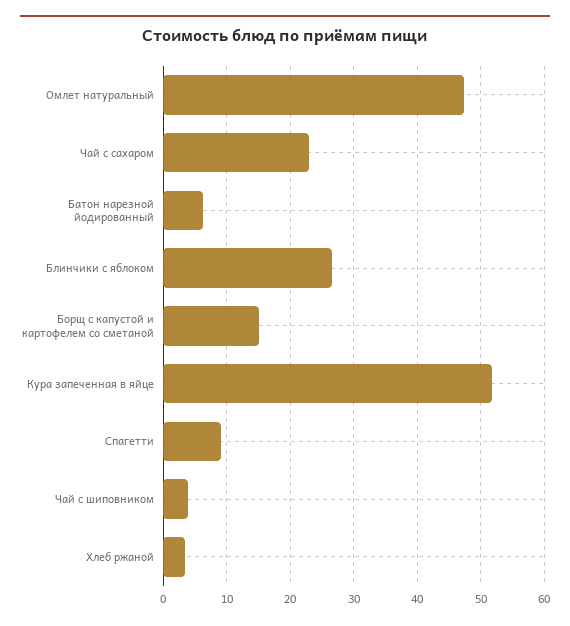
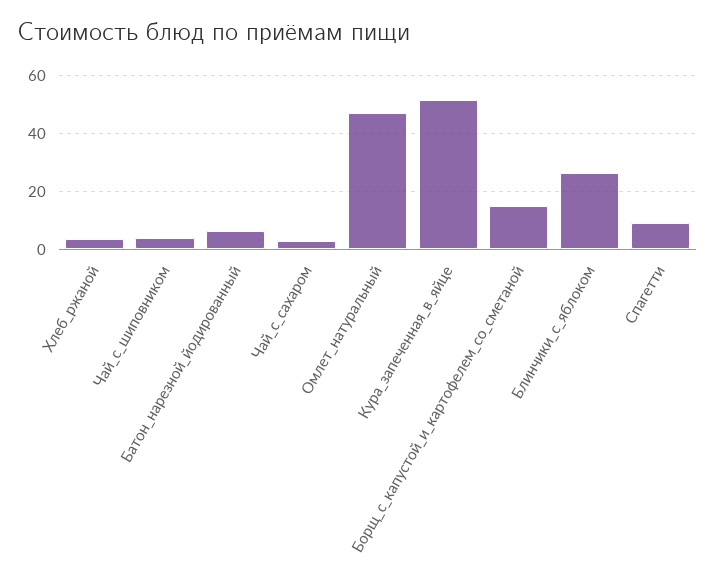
Чай с сахаром: 23 -> 2.5

